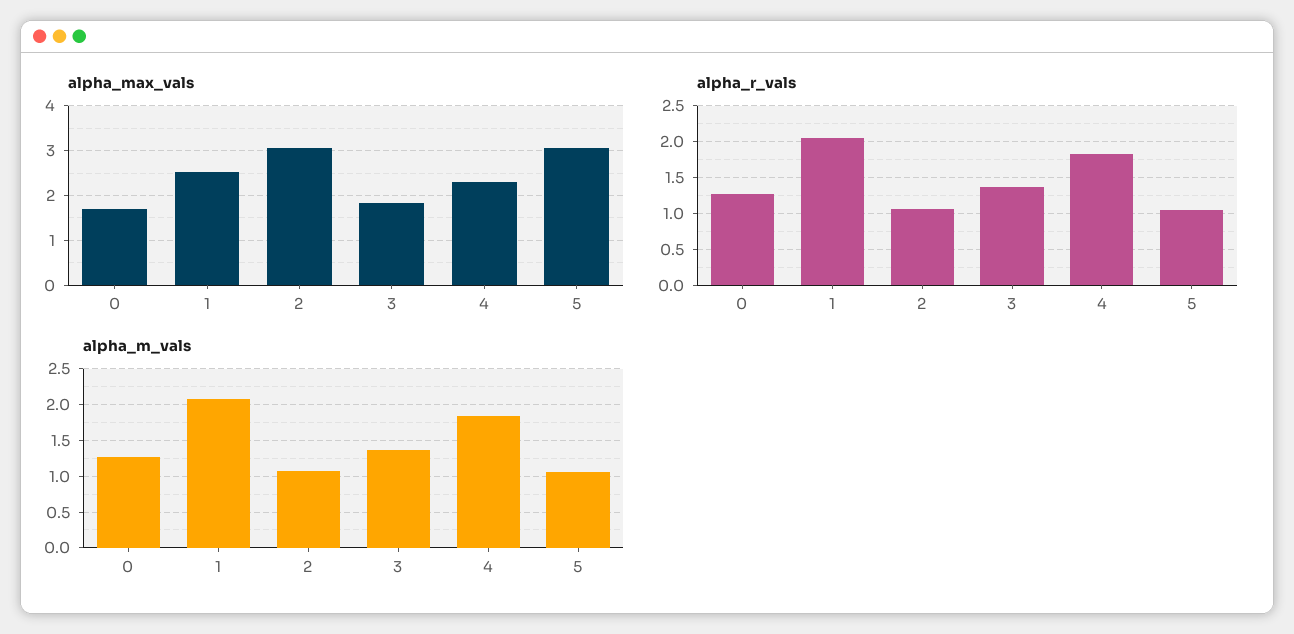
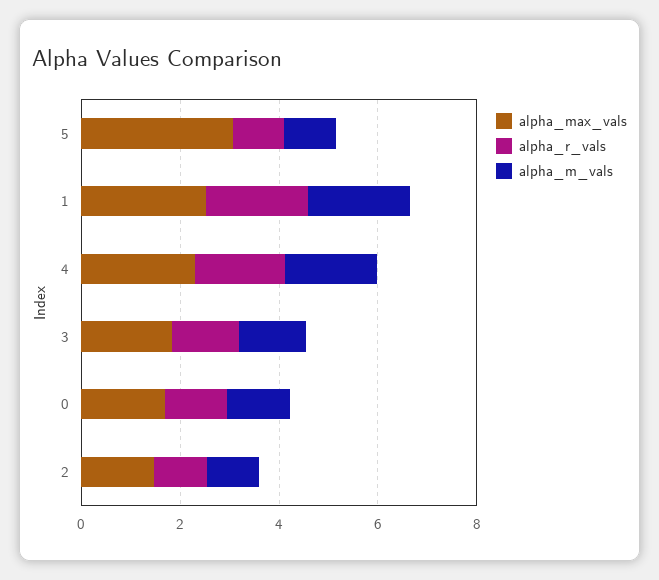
alpha_max_vals, 2: 3 -> 1.5

